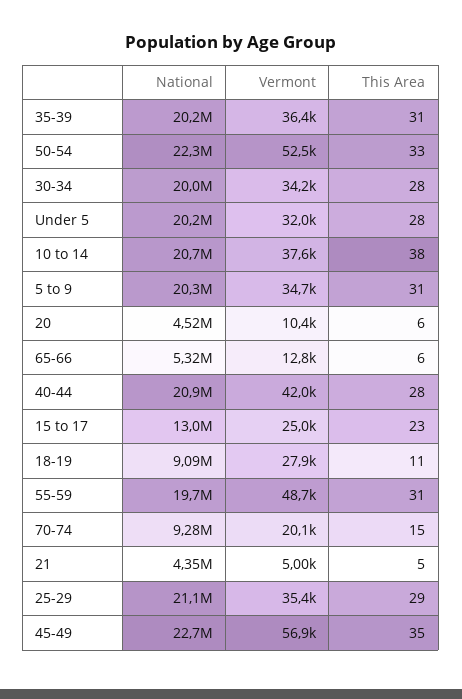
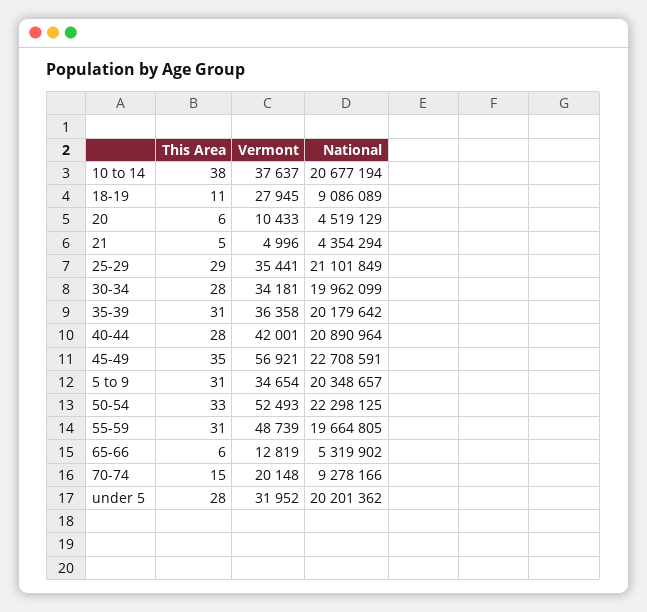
National, 15 to 17: 13000000 -> none
Vermont, 15 to 17: 25000 -> none
This Area, 15 to 17: 23 -> none

